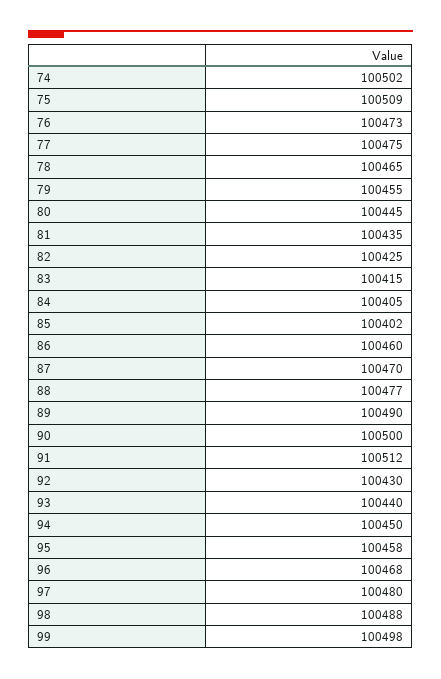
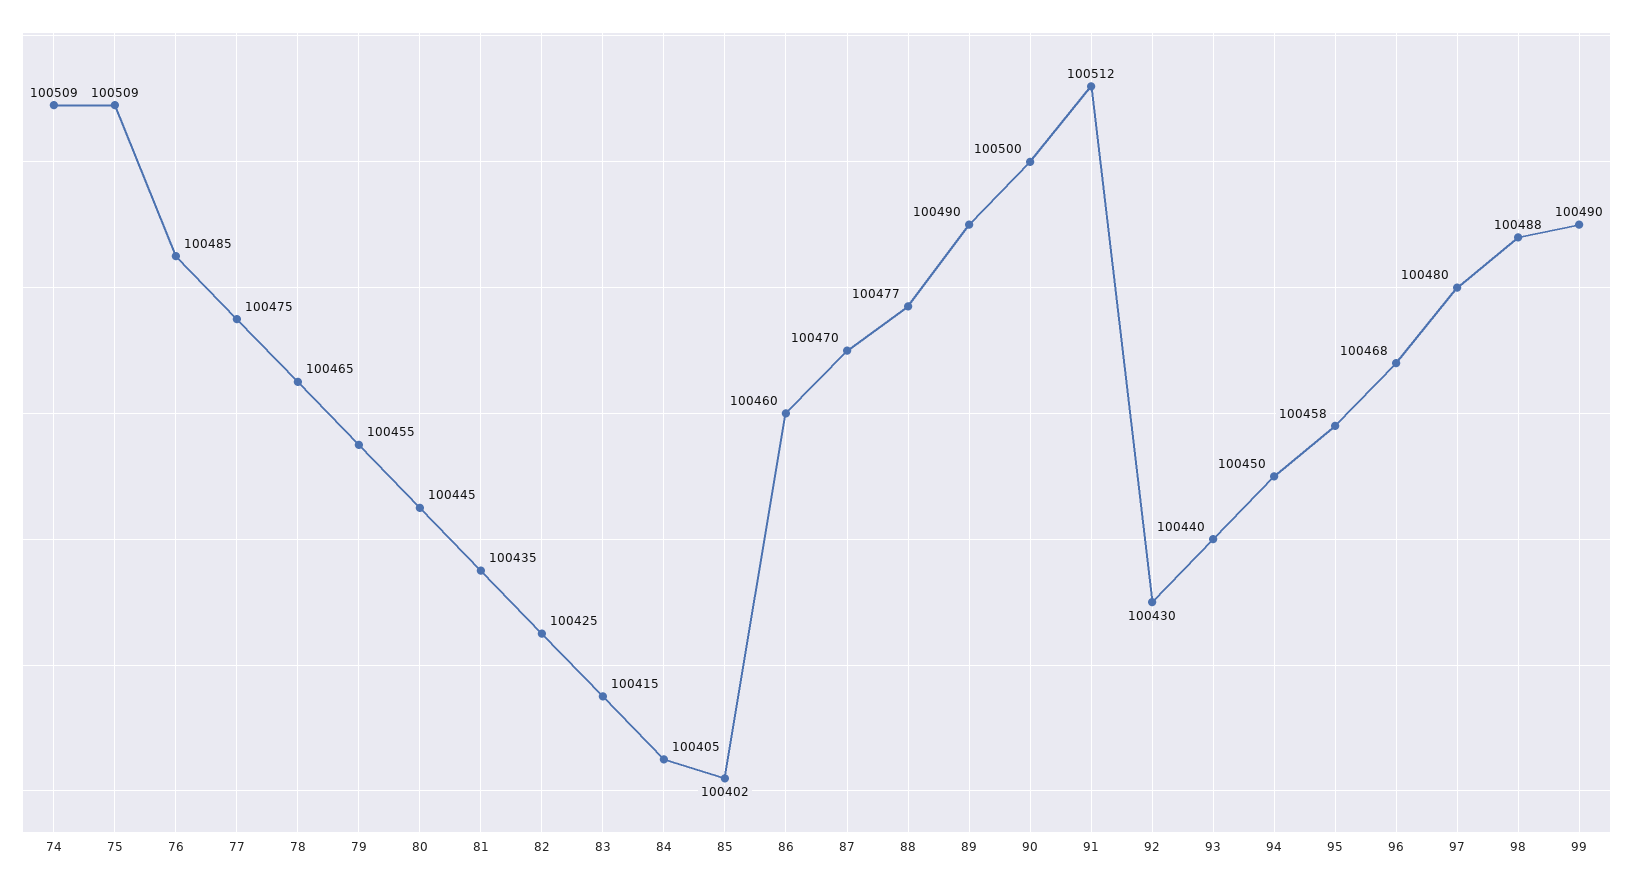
74: 100502 -> 100509
76: 100473 -> 100485
99: 100498 -> 100490

